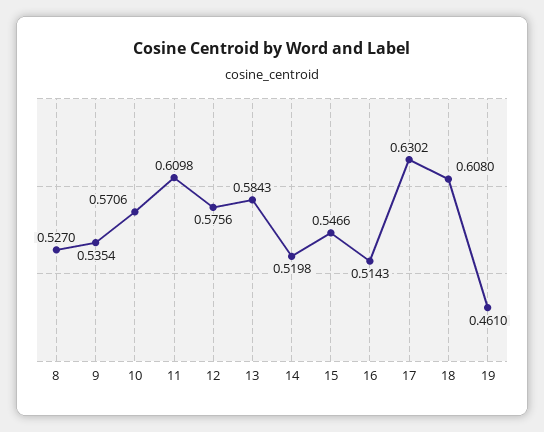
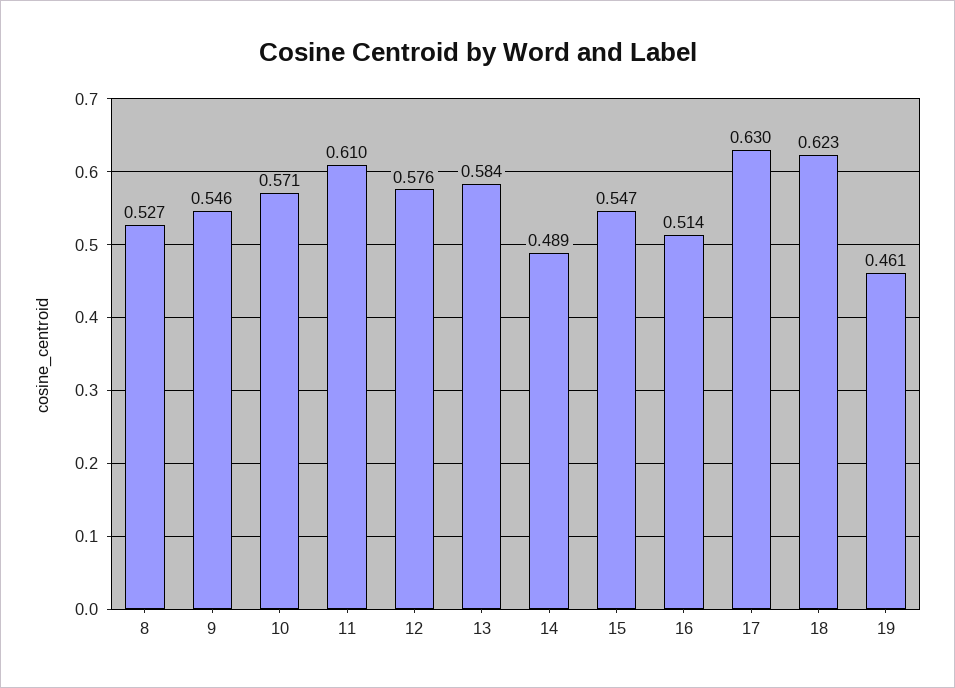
9: 0.5354 -> 0.546
14: 0.5198 -> 0.489
18: 0.608 -> 0.623

